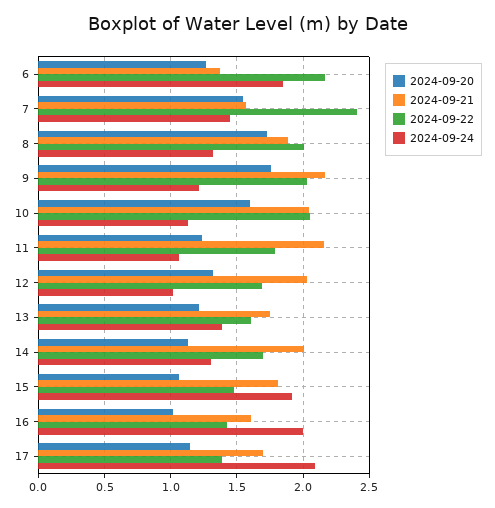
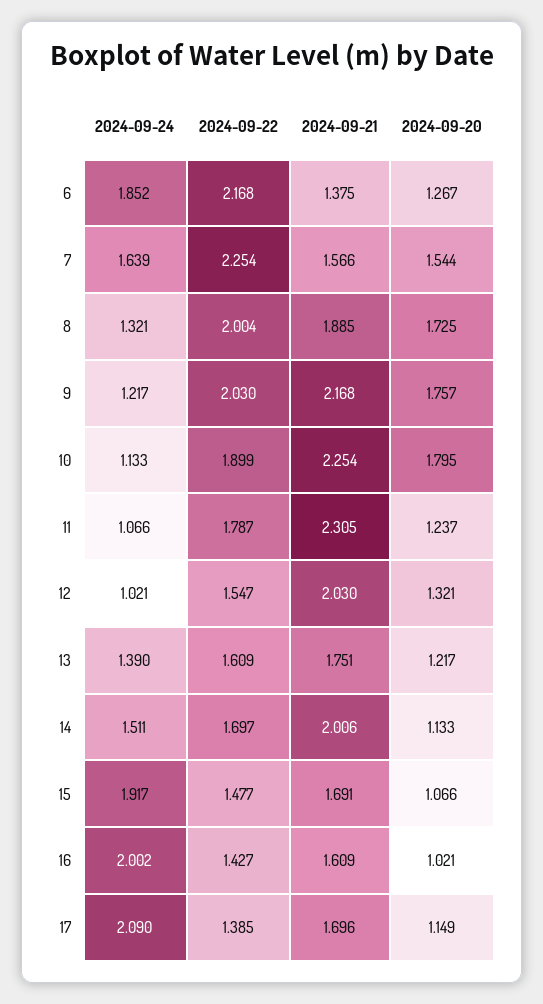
2024-09-22, 7: 2.4 -> 2.254
2024-09-24, 7: 1.45 -> 1.639
2024-09-20, 10: 1.6 -> 1.795
2024-09-21, 10: 2.05 -> 2.254
2024-09-22, 10: 2.05 -> 1.899
2024-09-21, 11: 2.15 -> 2.305
2024-09-22, 12: 1.7 -> 1.547
2024-09-24, 14: 1.3 -> 1.511
2024-09-21, 15: 1.8 -> 1.691

